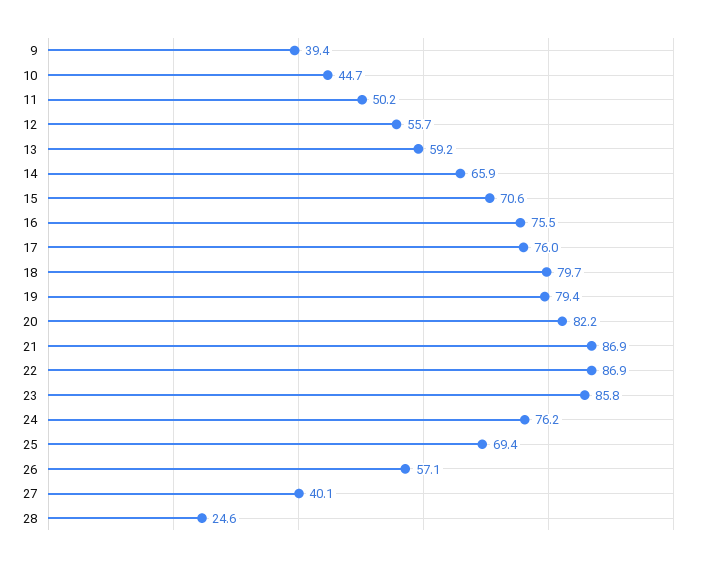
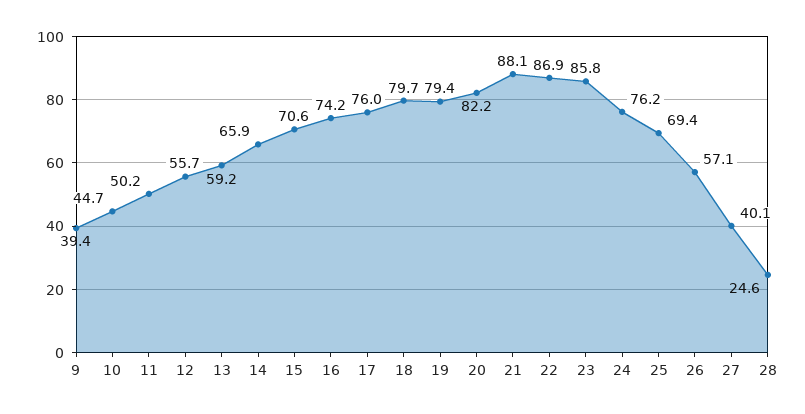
16: 75.5 -> 74.2
21: 86.9 -> 88.1

